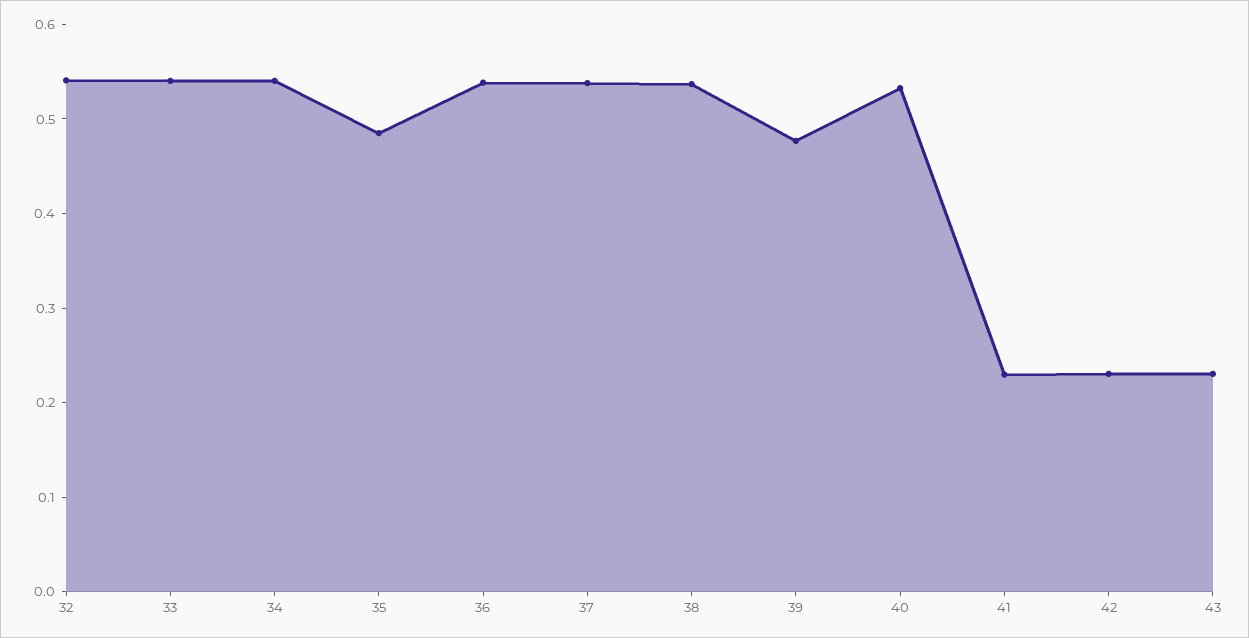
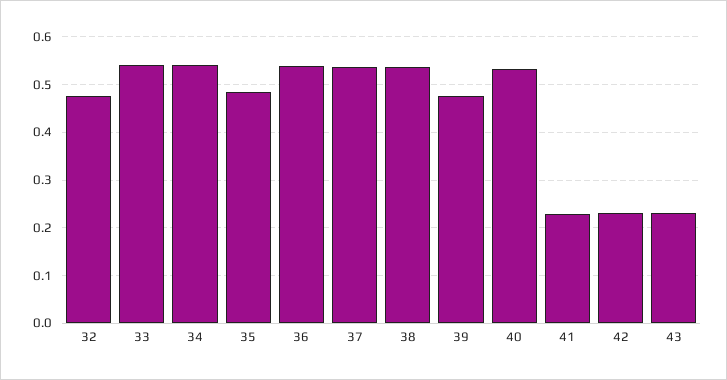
32: 0.54 -> 0.48

